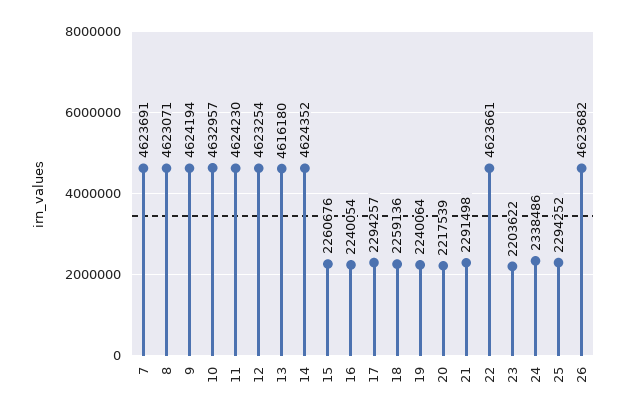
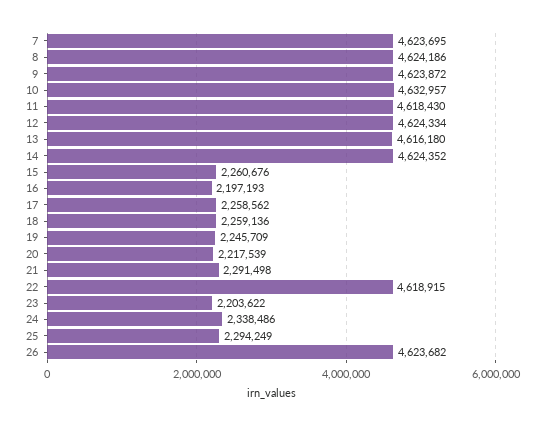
7: 4623691 -> 4623695
8: 4623071 -> 4624186
9: 4624194 -> 4623872
11: 4624230 -> 4618430
12: 4623254 -> 4624334
16: 2240054 -> 2197193
17: 2294257 -> 2258562
19: 2240064 -> 2245709
22: 4623661 -> 4618915
25: 2294252 -> 2294249

